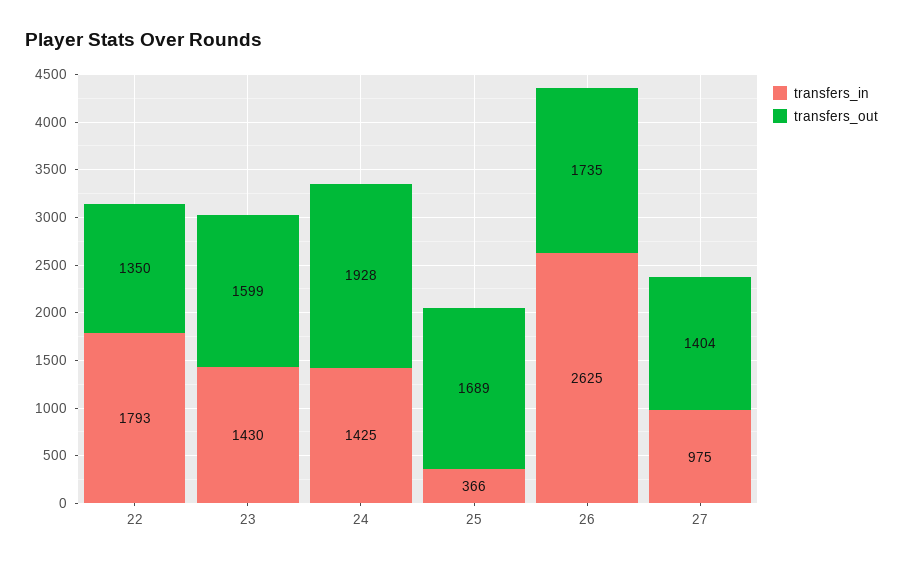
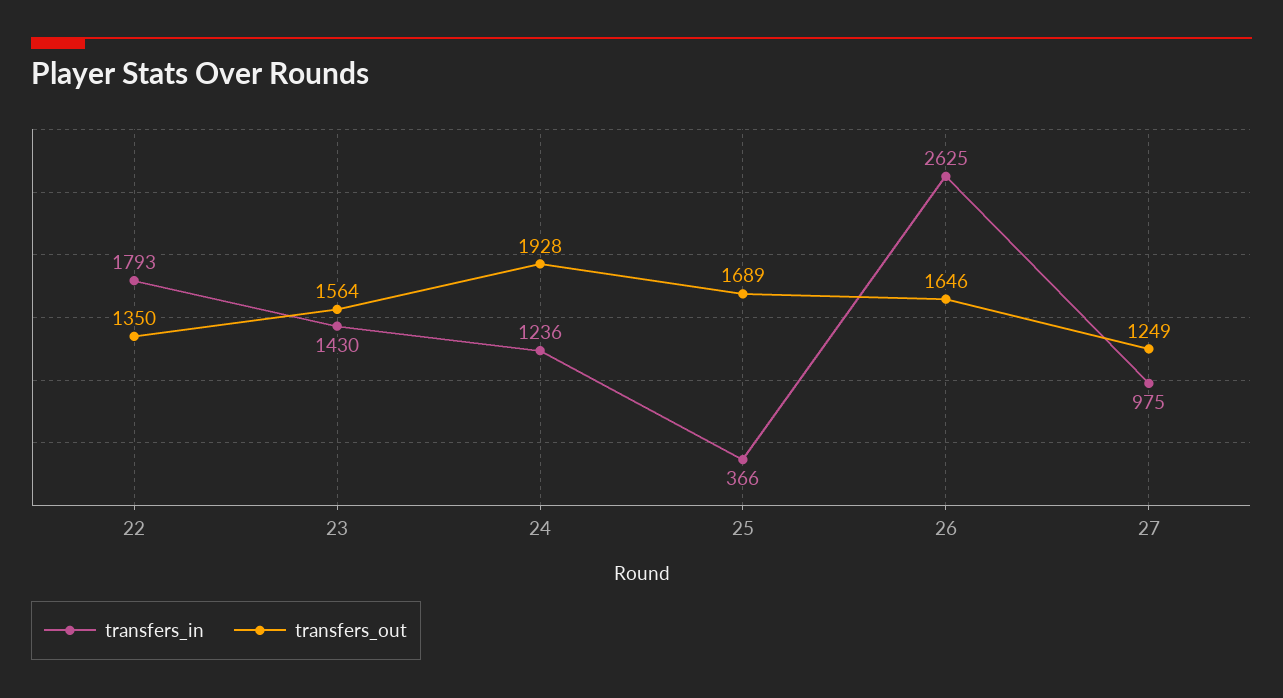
transfers_out, 23: 1599 -> 1564
transfers_in, 24: 1425 -> 1236
transfers_out, 26: 1735 -> 1646
transfers_out, 27: 1404 -> 1249

